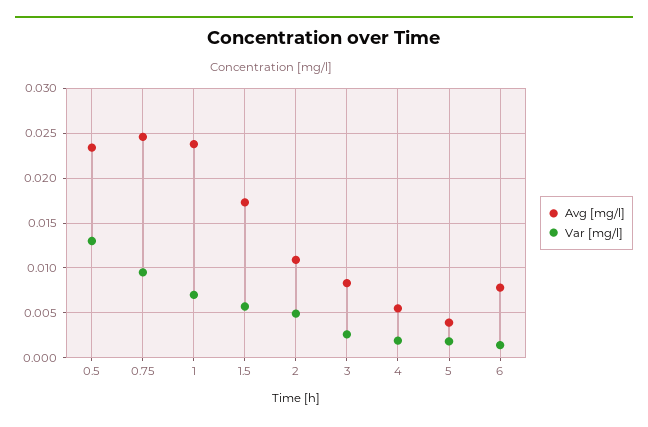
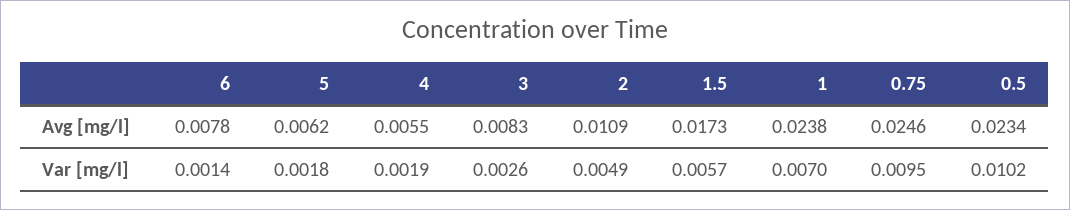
Var [mg/l], 0.5: 0.013 -> 0.0102
Avg [mg/l], 5: 0.004 -> 0.0062

